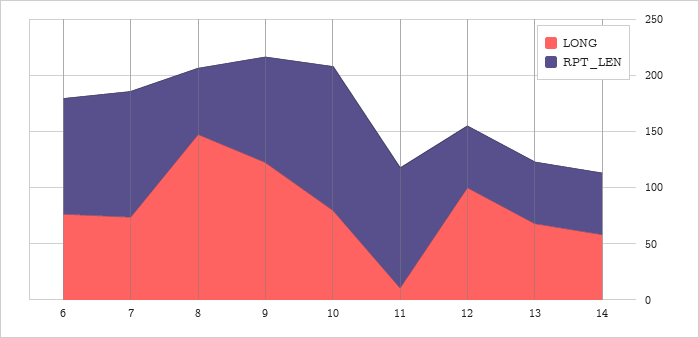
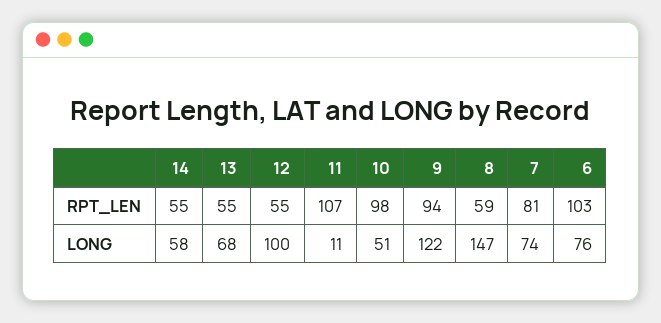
RPT_LEN, 7: 110 -> 81
LONG, 10: 80 -> 51
RPT_LEN, 10: 130 -> 98

